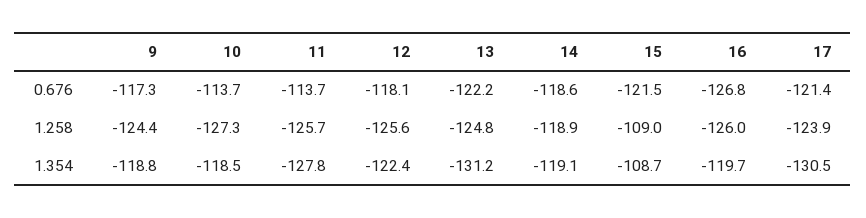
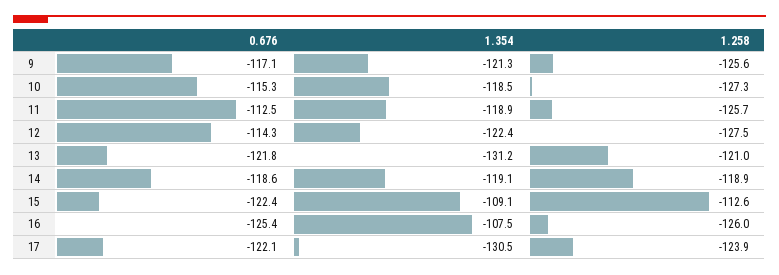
9, 0.676: -117.3 -> -117.1
10, 0.676: -113.7 -> -115.3
11, 0.676: -113.7 -> -112.5
12, 0.676: -118.1 -> -114.3
13, 0.676: -122.2 -> -121.8
15, 0.676: -121.5 -> -122.4
16, 0.676: -126.8 -> -125.4
17, 0.676: -121.4 -> -122.1
9, 1.258: -124.4 -> -125.6
12, 1.258: -125.6 -> -127.5
13, 1.258: -124.8 -> -121
15, 1.258: -109 -> -112.6
9, 1.354: -118.8 -> -121.3
11, 1.354: -127.8 -> -118.9
15, 1.354: -108.7 -> -109.1
16, 1.354: -119.7 -> -107.5

